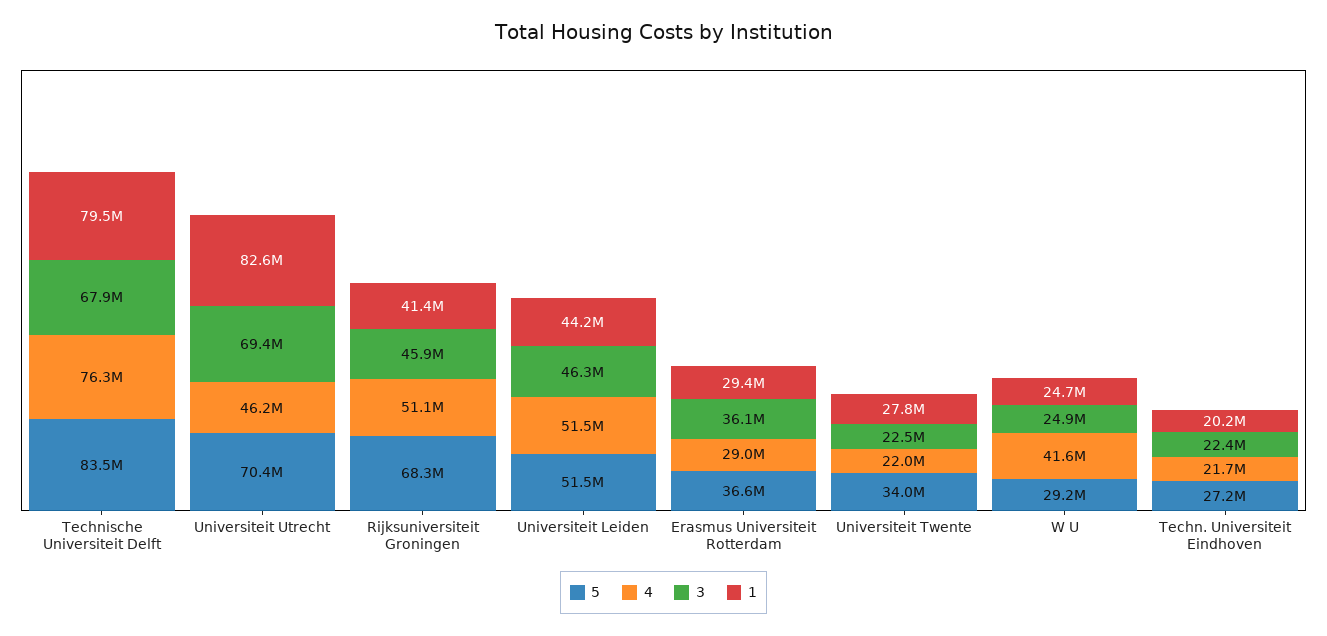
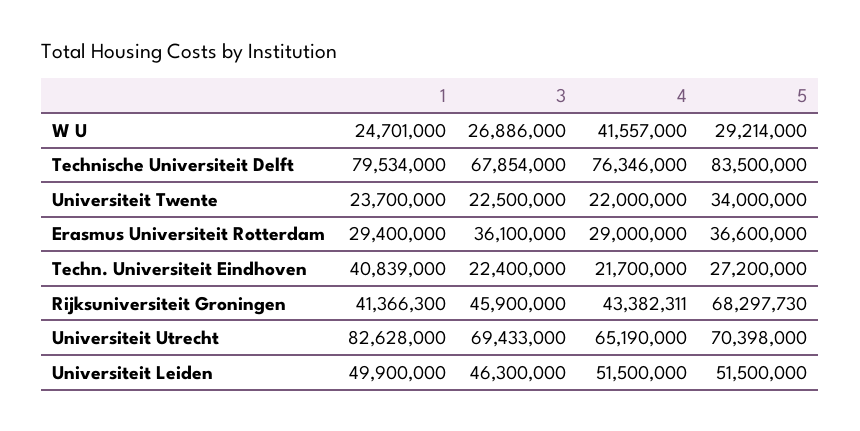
4, Universiteit Utrecht: 46200000 -> 65190000
4, Rijksuniversiteit Groningen: 51100000 -> 43382311
1, Universiteit Leiden: 44200000 -> 49900000
1, Universiteit Twente: 27800000 -> 23700000
3, W U: 24900000 -> 26886000
1, Techn. Universiteit Eindhoven: 20200000 -> 40839000

